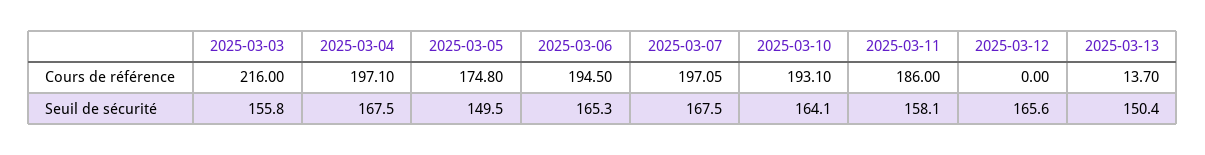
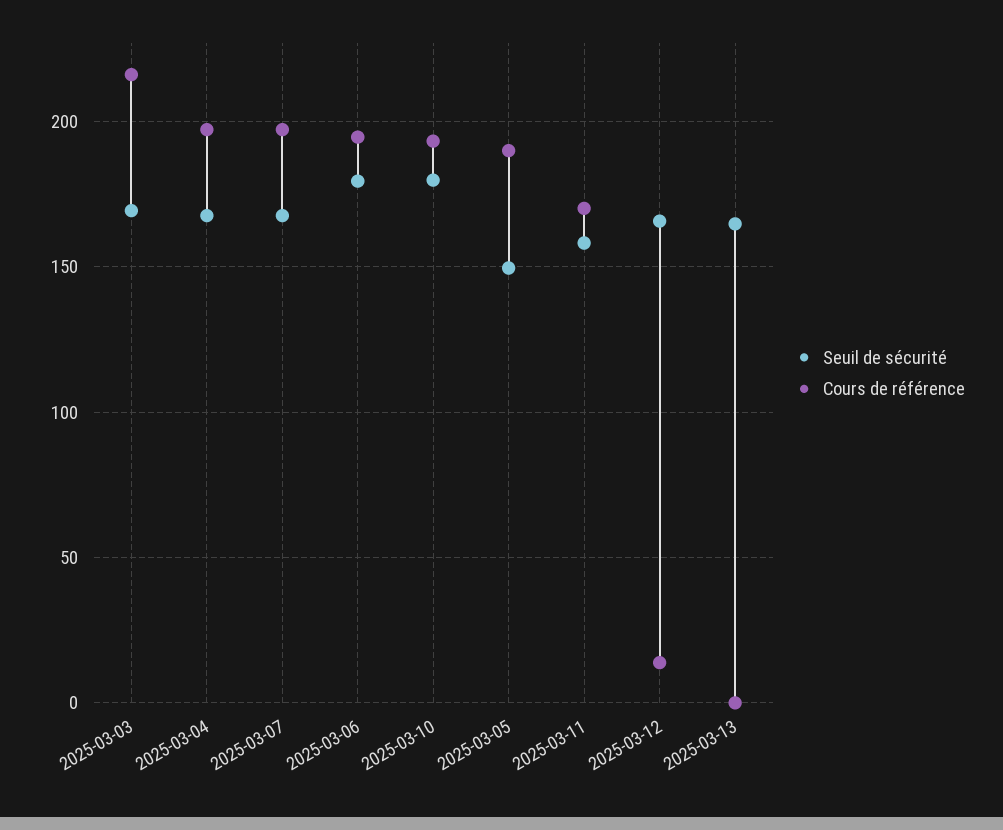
Cours de référence, 2025-03-05: 174.8 -> 190
Cours de référence, 2025-03-11: 186 -> 170
Cours de référence, 2025-03-12: 0 -> 15
Cours de référence, 2025-03-13: 13.7 -> 0
Seuil de sécurité, 2025-03-03: 155.8 -> 170
Seuil de sécurité, 2025-03-06: 165.3 -> 180
Seuil de sécurité, 2025-03-10: 164.1 -> 180
Seuil de sécurité, 2025-03-13: 150.4 -> 165

